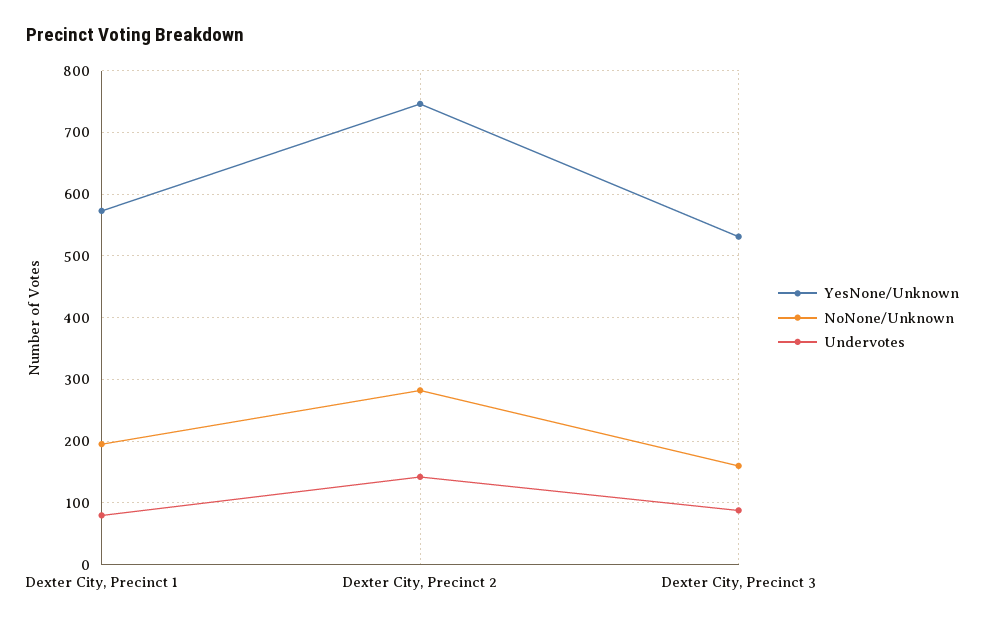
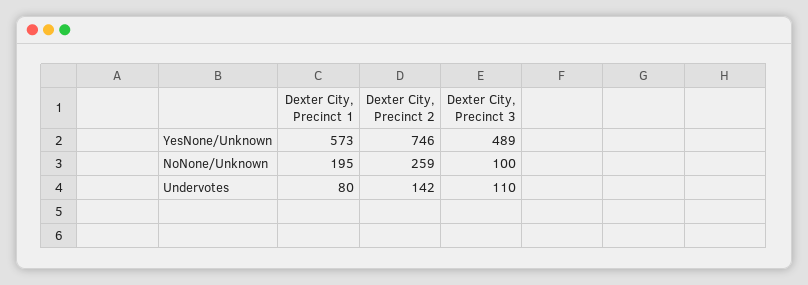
NoNone/Unknown, Dexter City, Precinct 2: 280 -> 259
YesNone/Unknown, Dexter City, Precinct 3: 530 -> 489
NoNone/Unknown, Dexter City, Precinct 3: 160 -> 100
Undervotes, Dexter City, Precinct 3: 90 -> 110

